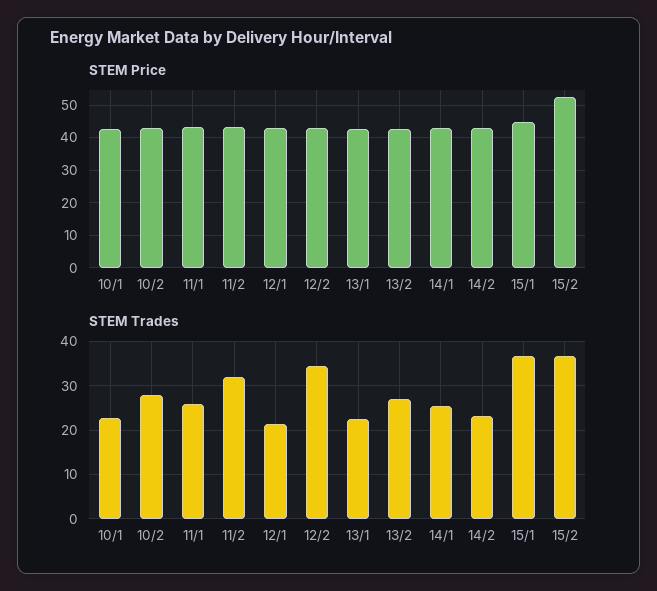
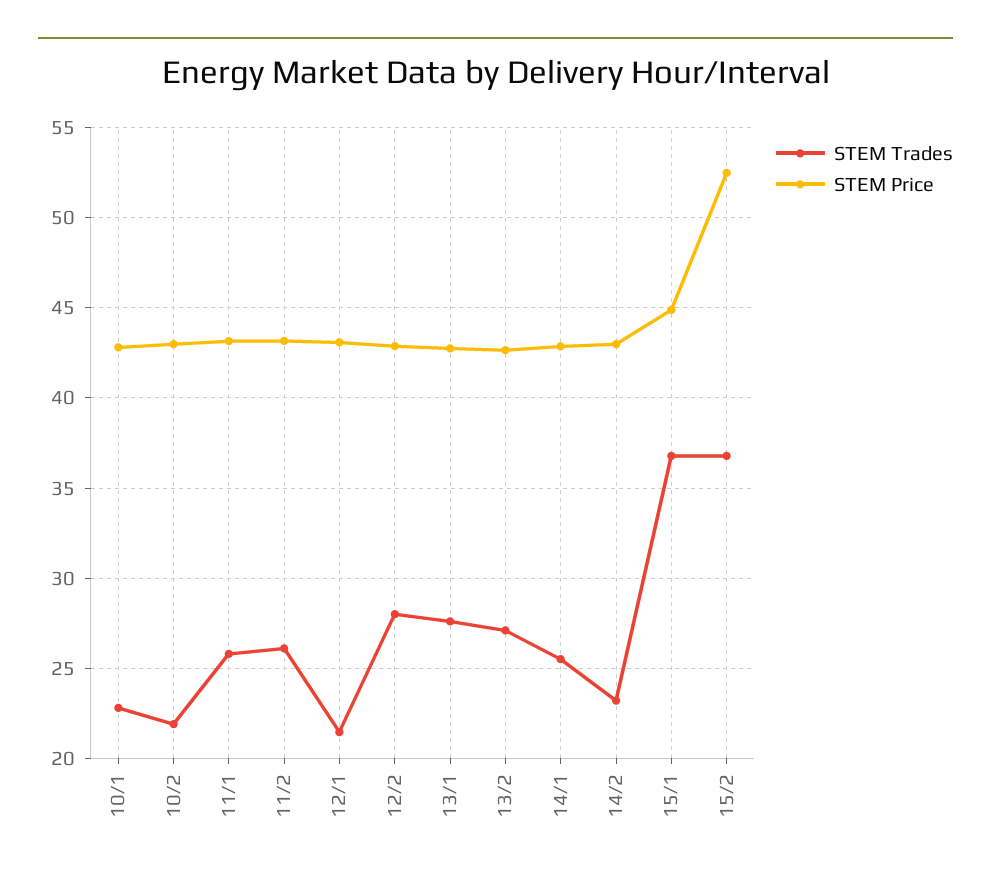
STEM Trades, 10/2: 28 -> 22
STEM Trades, 11/2: 32 -> 26
STEM Trades, 12/2: 34 -> 28
STEM Trades, 13/1: 22 -> 27.5

